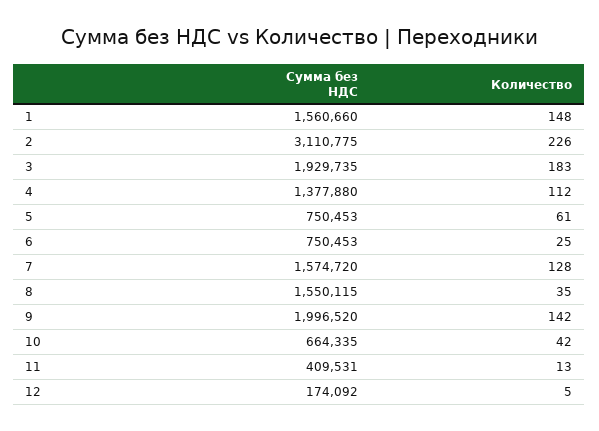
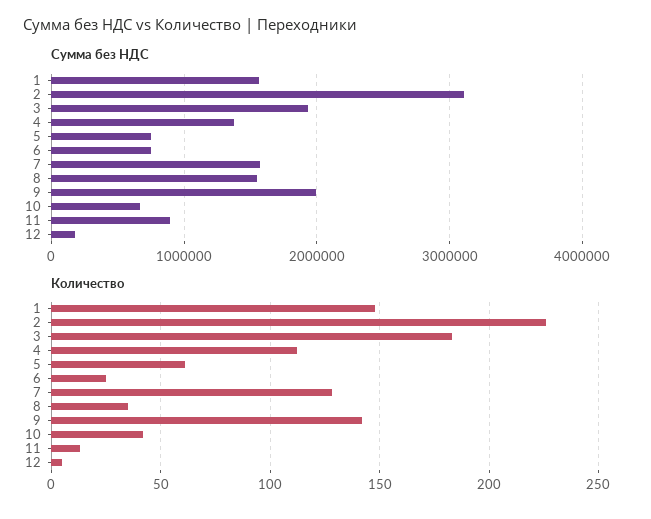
Сумма без НДС, 11: 409531 -> 900000

